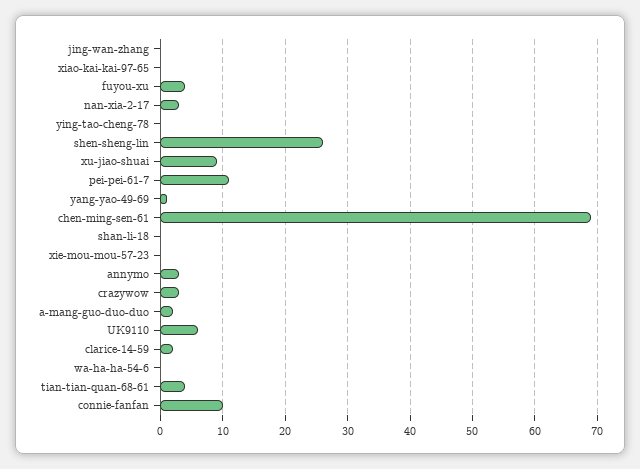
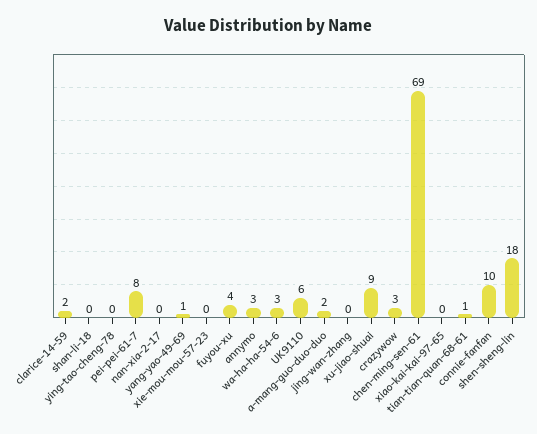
nan-xia-2-17: 3 -> 0
shen-sheng-lin: 26 -> 18
pei-pei-61-7: 11 -> 8
wa-ha-ha-54-6: 0 -> 3
tian-tian-quan-68-61: 4 -> 1

